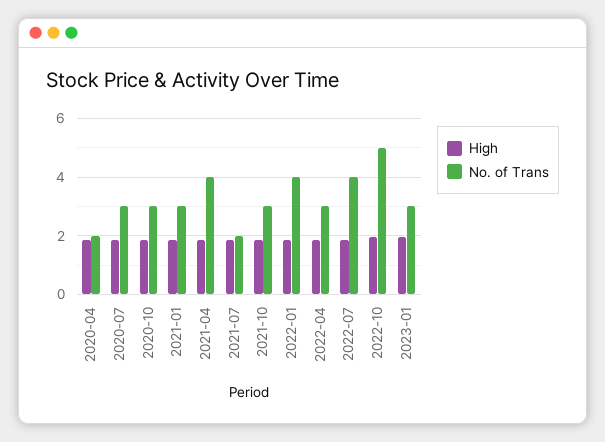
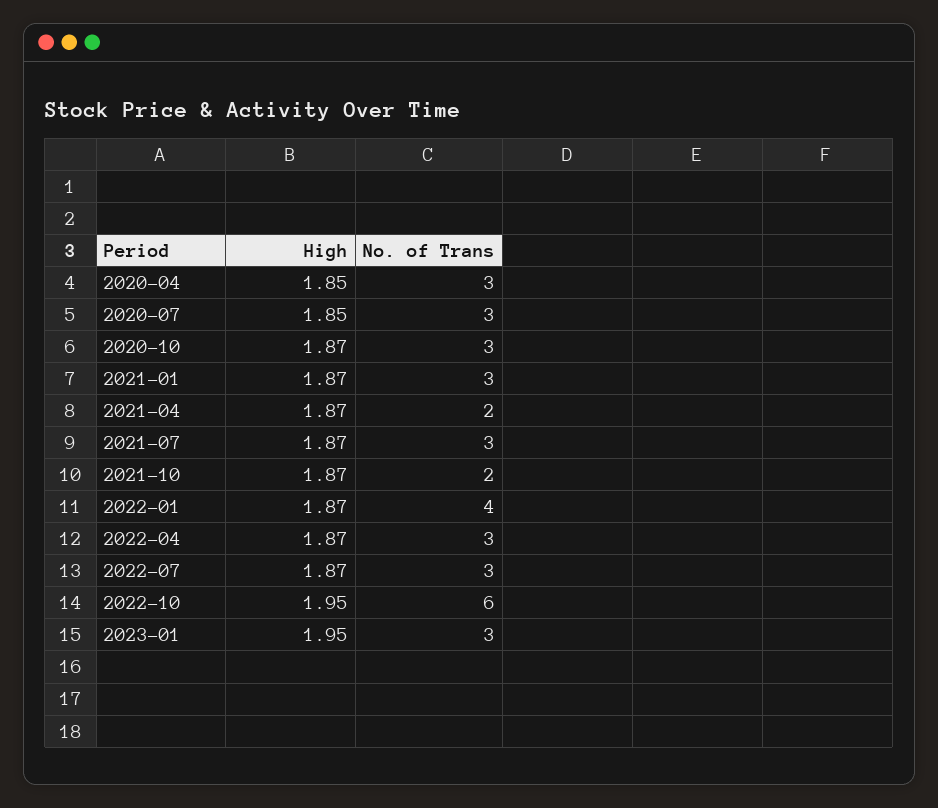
No. of Trans, 2020-04: 2 -> 3
No. of Trans, 2021-04: 4 -> 2
No. of Trans, 2021-07: 2 -> 3
No. of Trans, 2021-10: 3 -> 2
No. of Trans, 2022-07: 4 -> 3
No. of Trans, 2022-10: 5 -> 6

